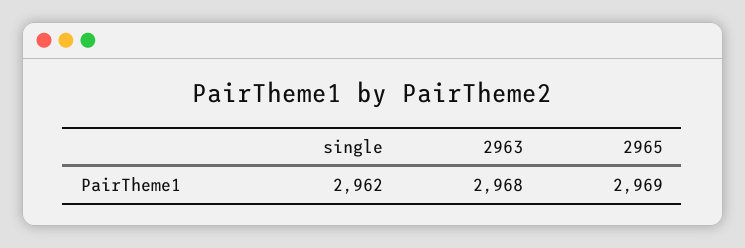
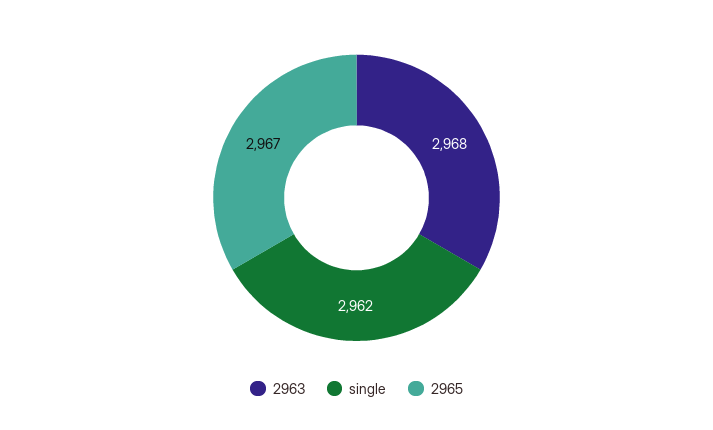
2965: 2969 -> 2967

